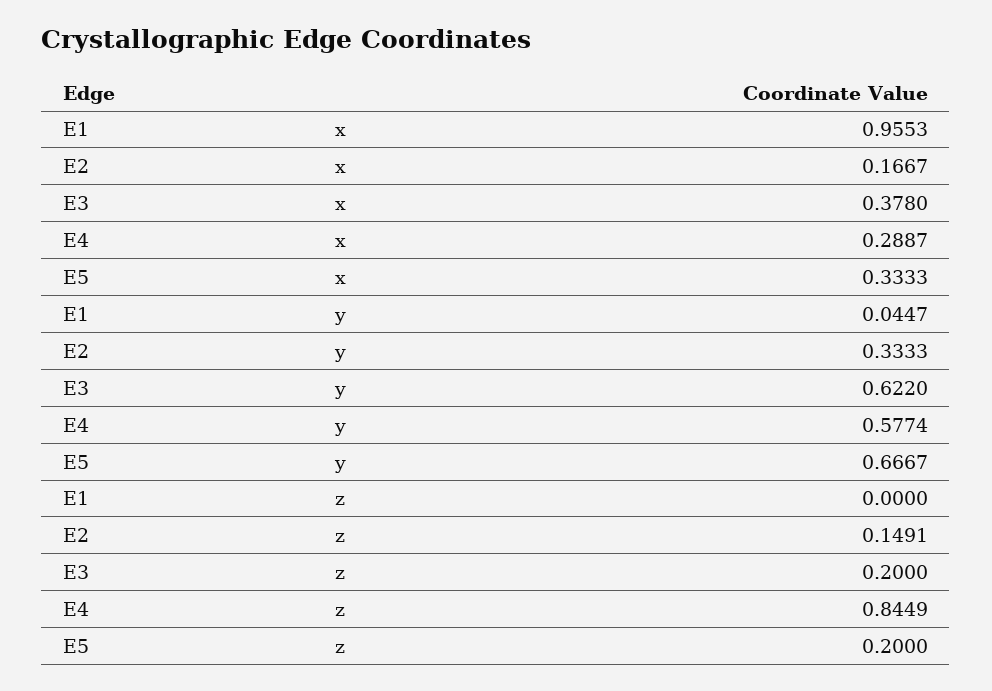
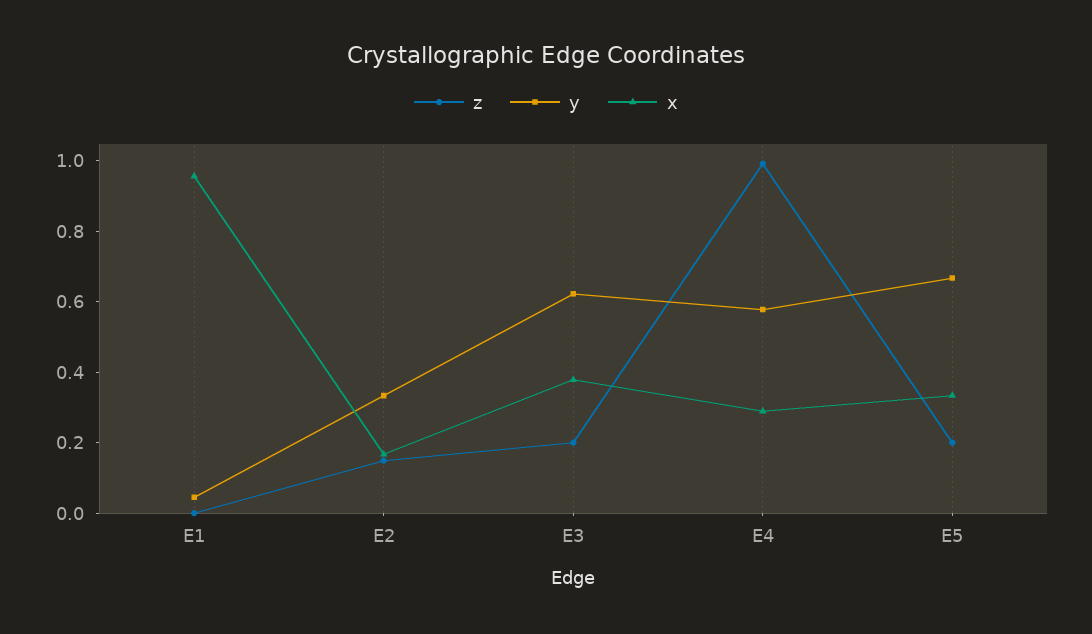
z, E4: 0.8449 -> 1

